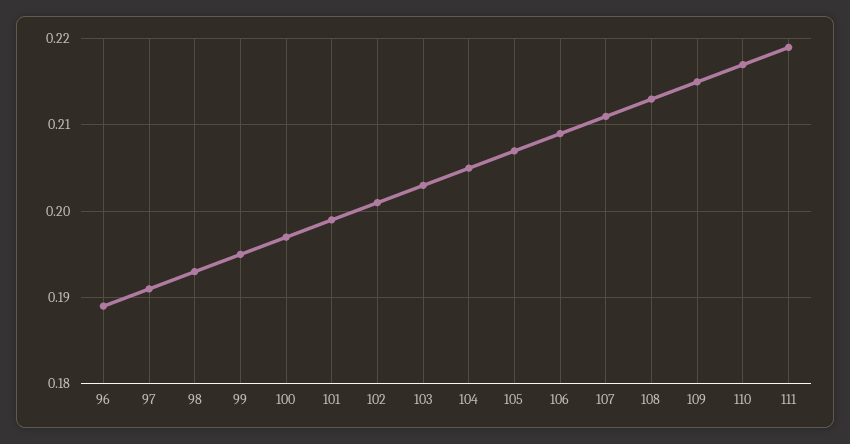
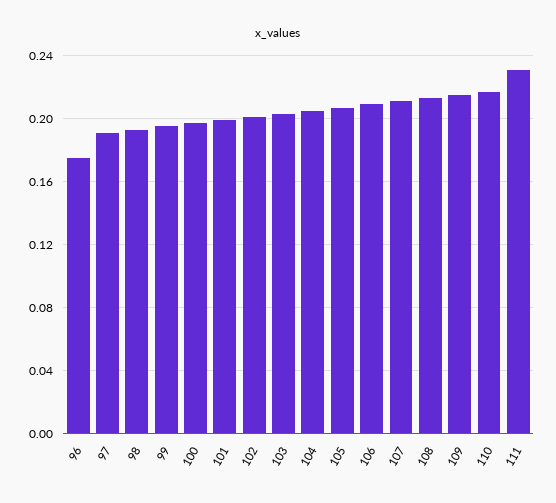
96: 0.189 -> 0.175
111: 0.219 -> 0.23

